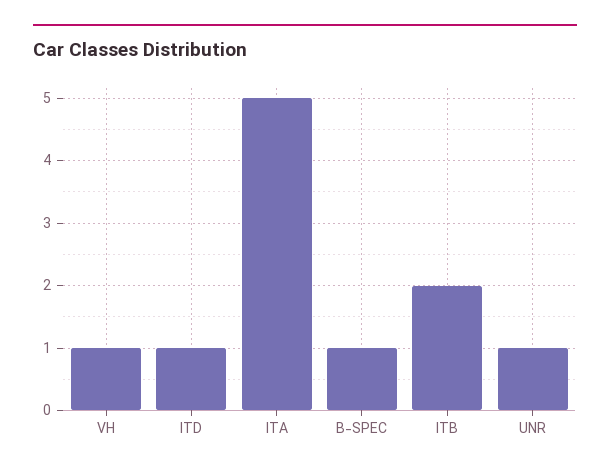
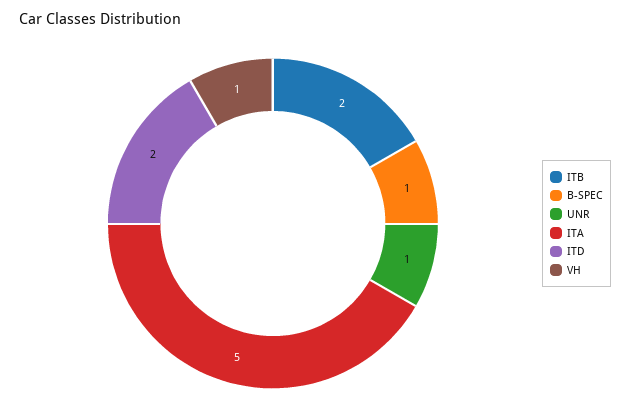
ITD: 1 -> 2

